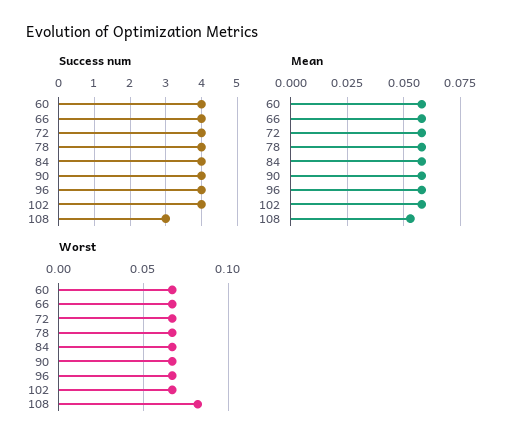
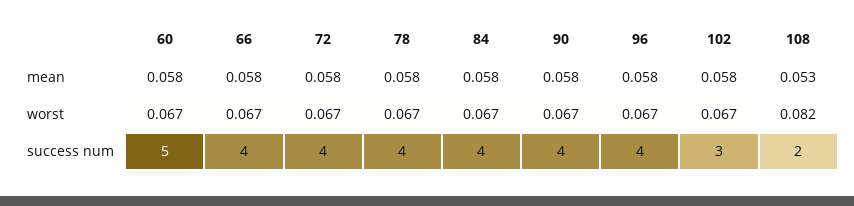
Success num, 60: 4 -> 5
Success num, 102: 4 -> 3
Success num, 108: 3 -> 2

